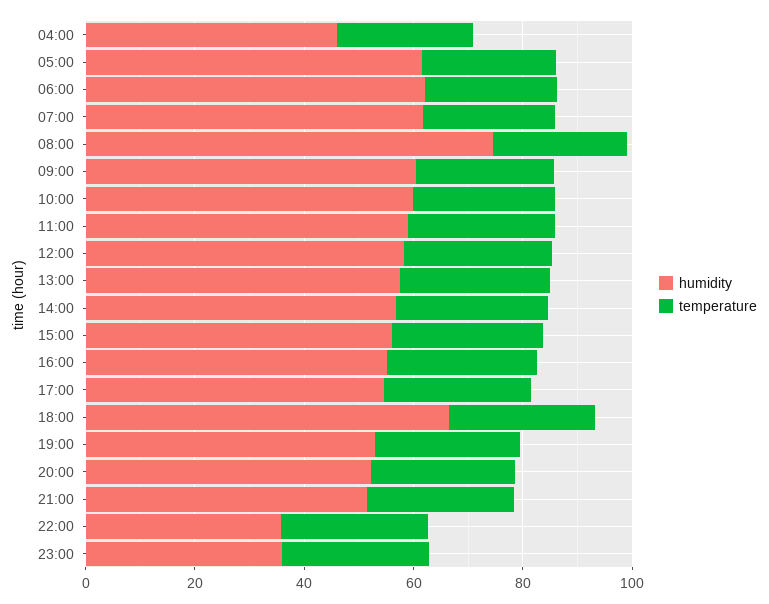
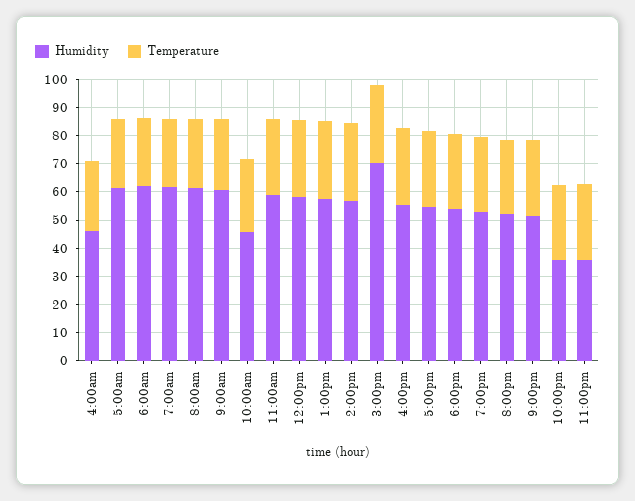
humidity, 08:00: 75 -> 60
humidity, 10:00: 60 -> 45
humidity, 15:00: 55 -> 70
humidity, 18:00: 65 -> 55

